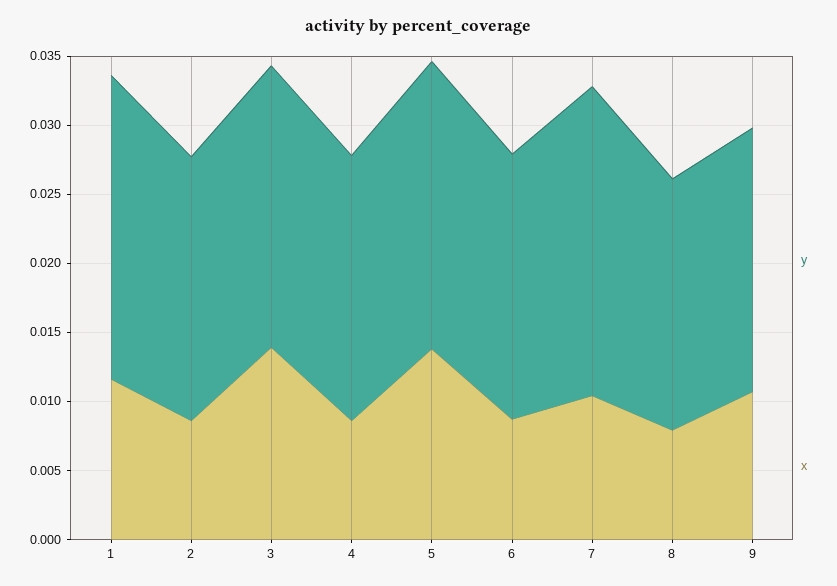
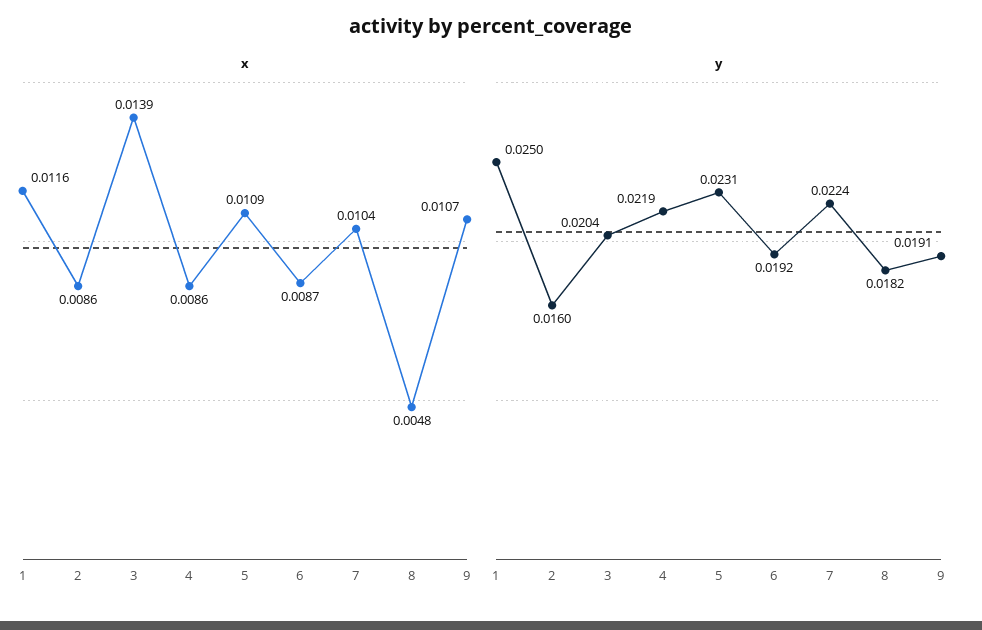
y, 1: 0.022 -> 0.025
y, 2: 0.019 -> 0.016
y, 4: 0.019 -> 0.0219
y, 5: 0.021 -> 0.0231
x, 5: 0.014 -> 0.0109
x, 8: 0.008 -> 0.0048

